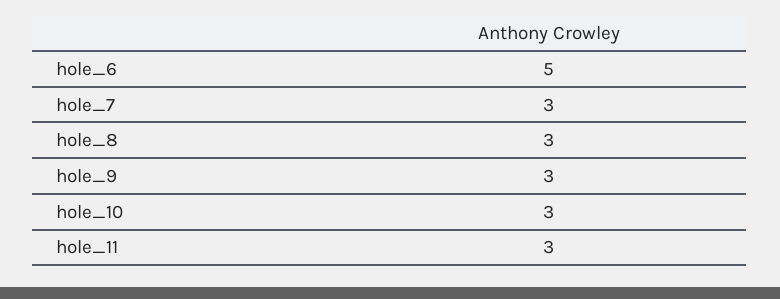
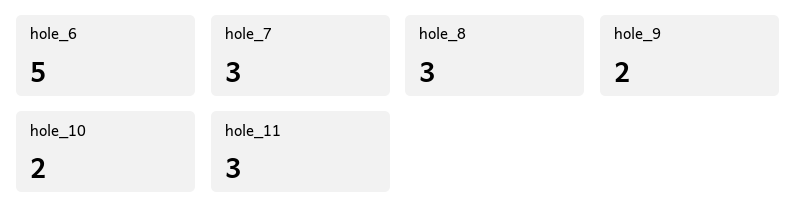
hole_9: 3 -> 2
hole_10: 3 -> 2

